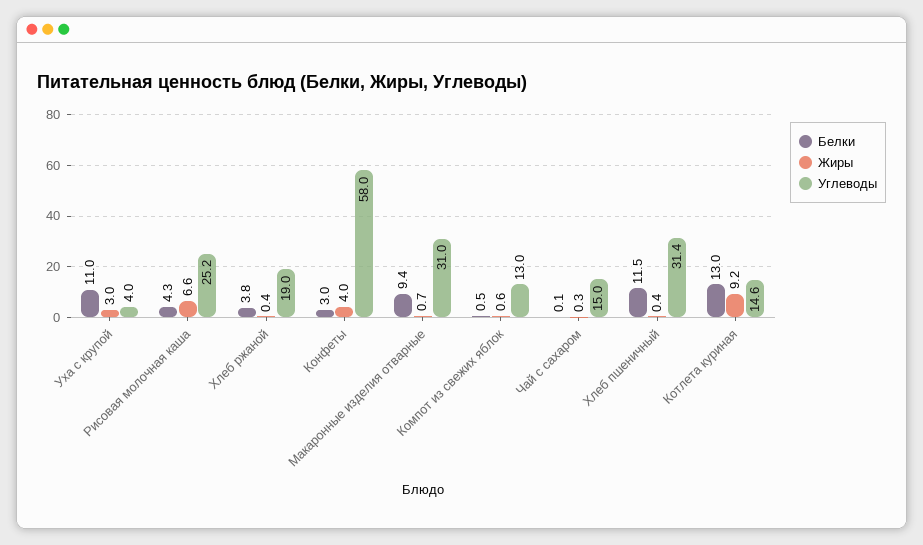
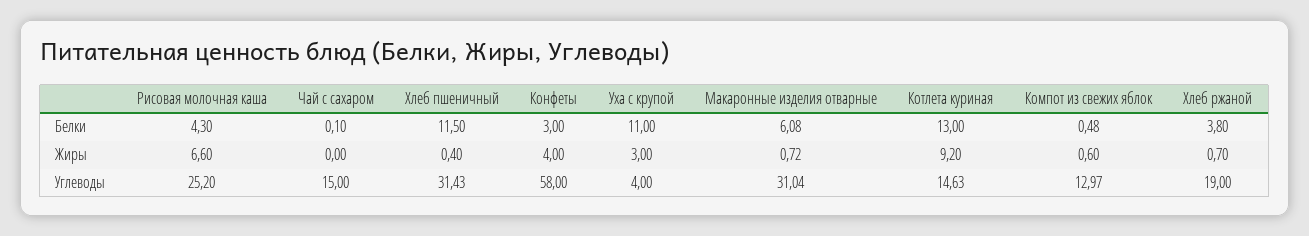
Жиры, Хлеб ржаной: 0.4 -> 0.7
Белки, Макаронные изделия отварные: 9.4 -> 6.08
Жиры, Чай с сахаром: 0.3 -> 0

